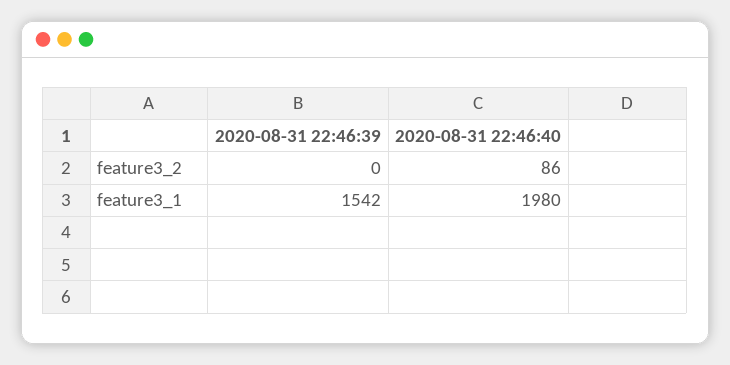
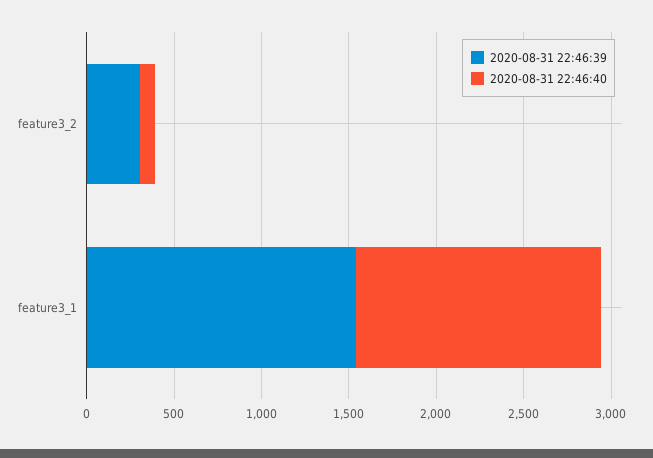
2020-08-31 22:46:39, feature3_2: 0 -> 300
2020-08-31 22:46:40, feature3_1: 1980 -> 1400

